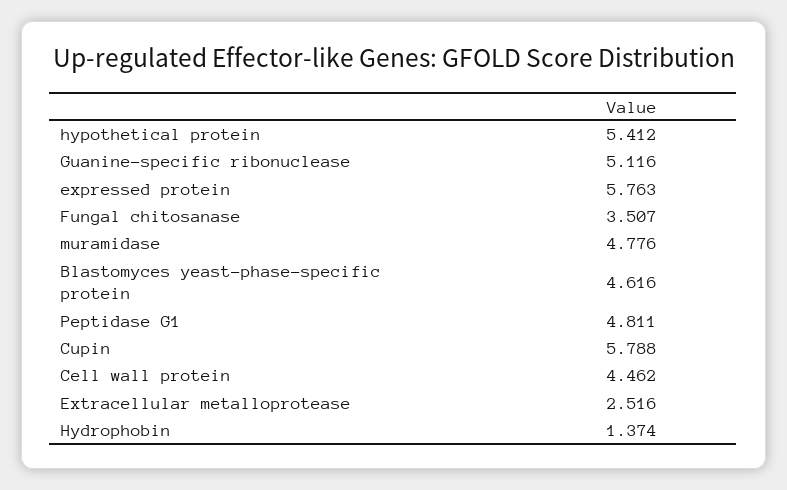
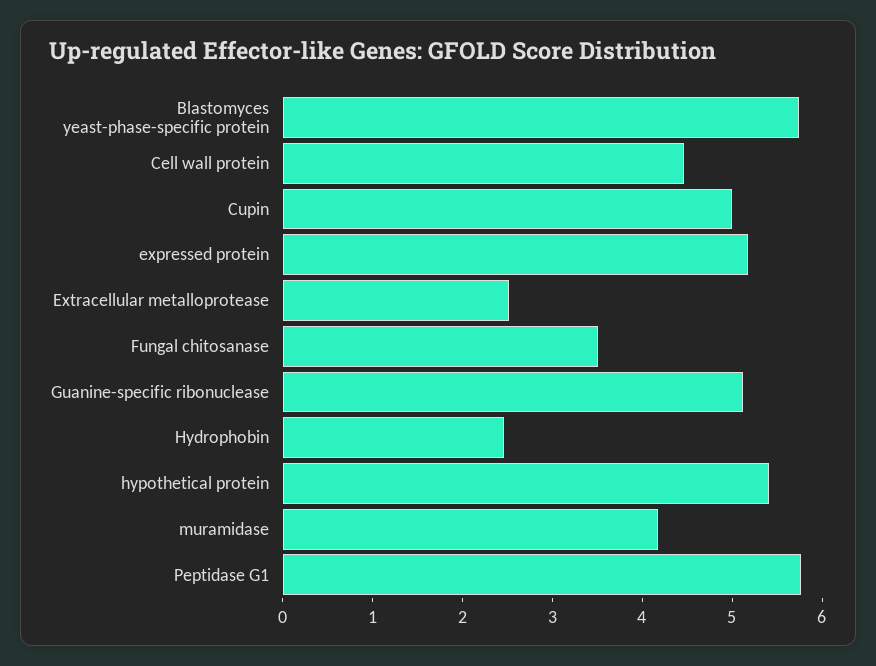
expressed protein: 5.763 -> 5.2
muramidase: 4.776 -> 4.2
Blastomyces yeast-phase-specific protein: 4.616 -> 5.8
Peptidase G1: 4.811 -> 5.8
Cupin: 5.788 -> 5
Hydrophobin: 1.374 -> 2.4

